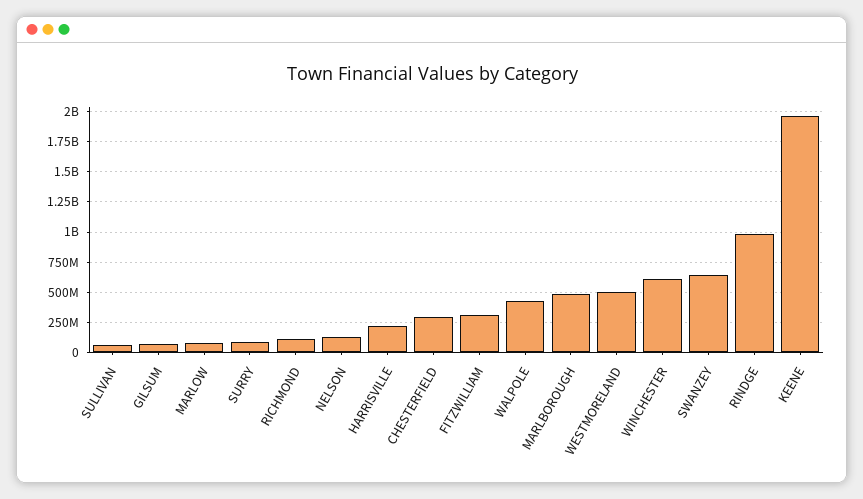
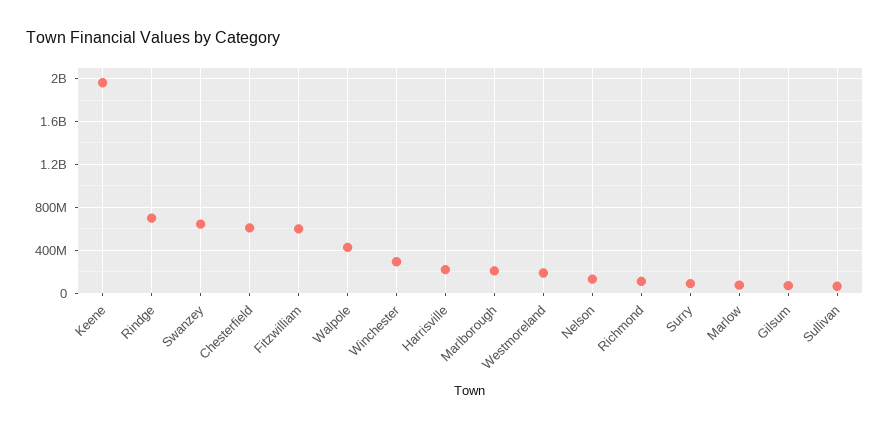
CHESTERFIELD: 300000000 -> 600000000
FITZWILLIAM: 300000000 -> 600000000
MARLBOROUGH: 500000000 -> 200000000
WESTMORELAND: 500000000 -> 200000000
WINCHESTER: 600000000 -> 300000000
RINDGE: 1000000000 -> 700000000

